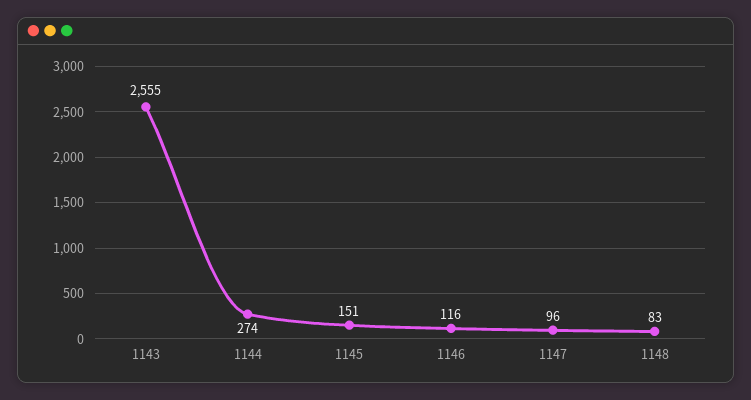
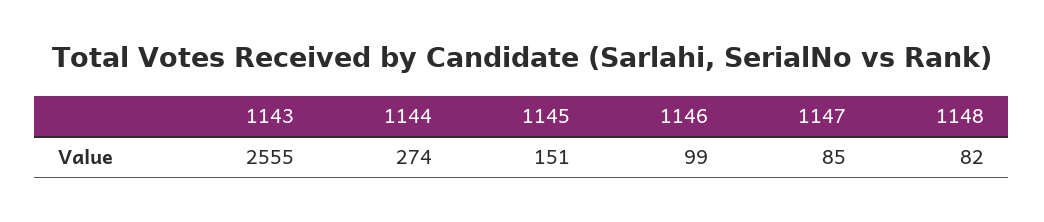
1146: 116 -> 99
1147: 96 -> 85
1148: 83 -> 82

